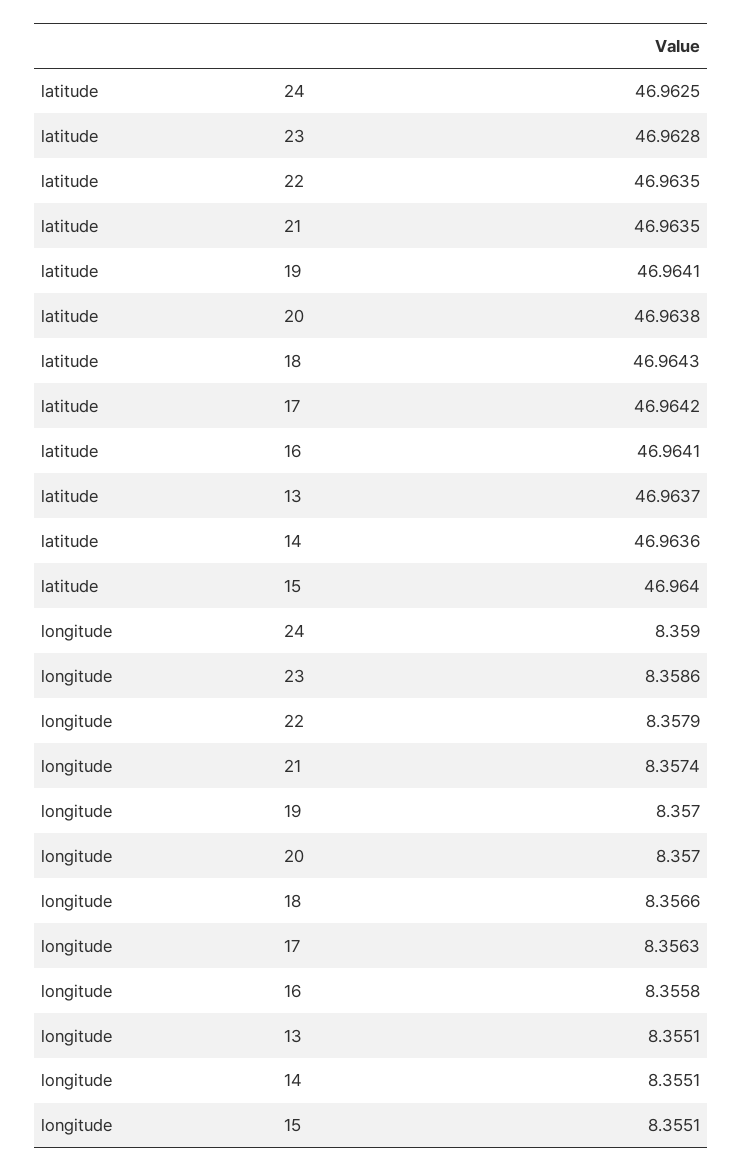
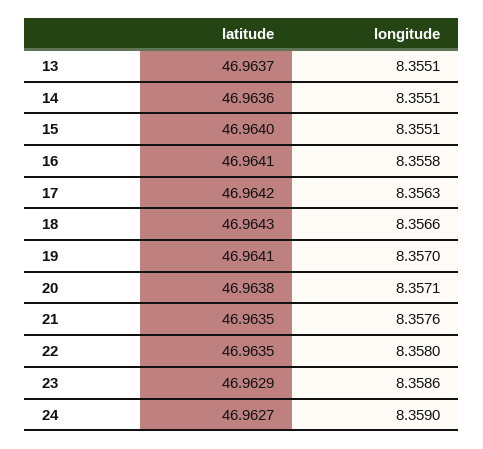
latitude, 24: 46.9625 -> 46.9627
latitude, 23: 46.9628 -> 46.9629
longitude, 22: 8.3579 -> 8.358
longitude, 21: 8.3574 -> 8.3576
longitude, 20: 8.357 -> 8.3571

